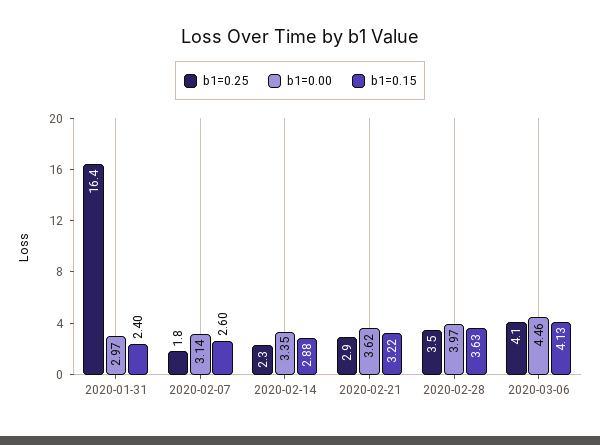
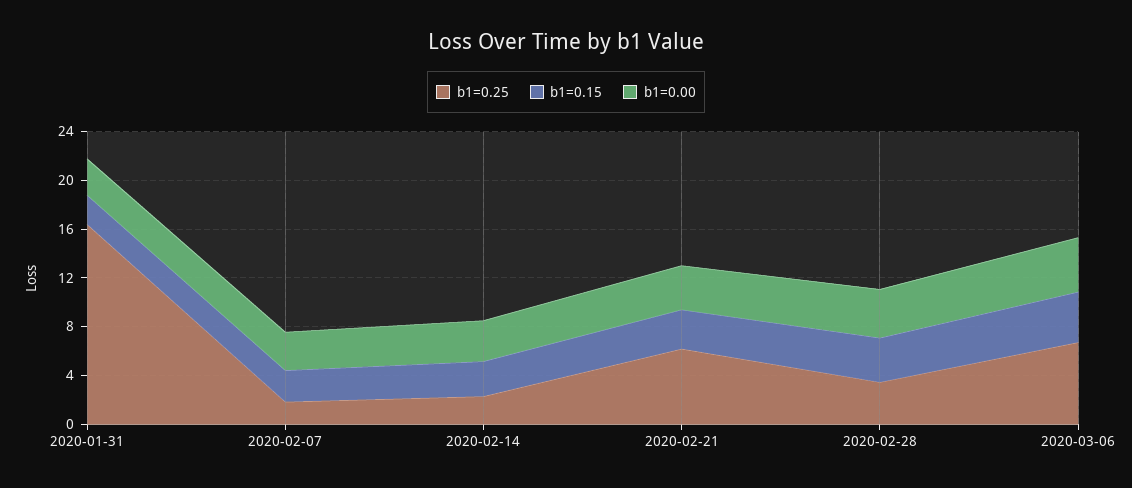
b1=0.25, 2020-02-21: 2.9 -> 6
b1=0.25, 2020-03-06: 4.1 -> 7

